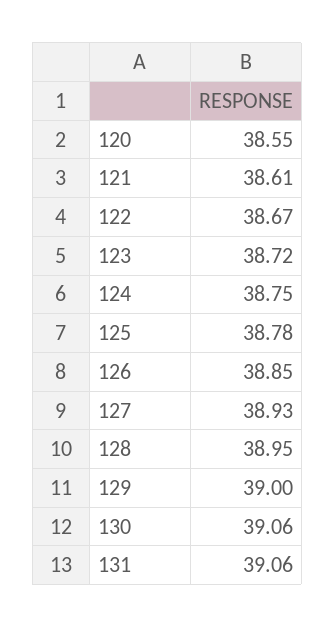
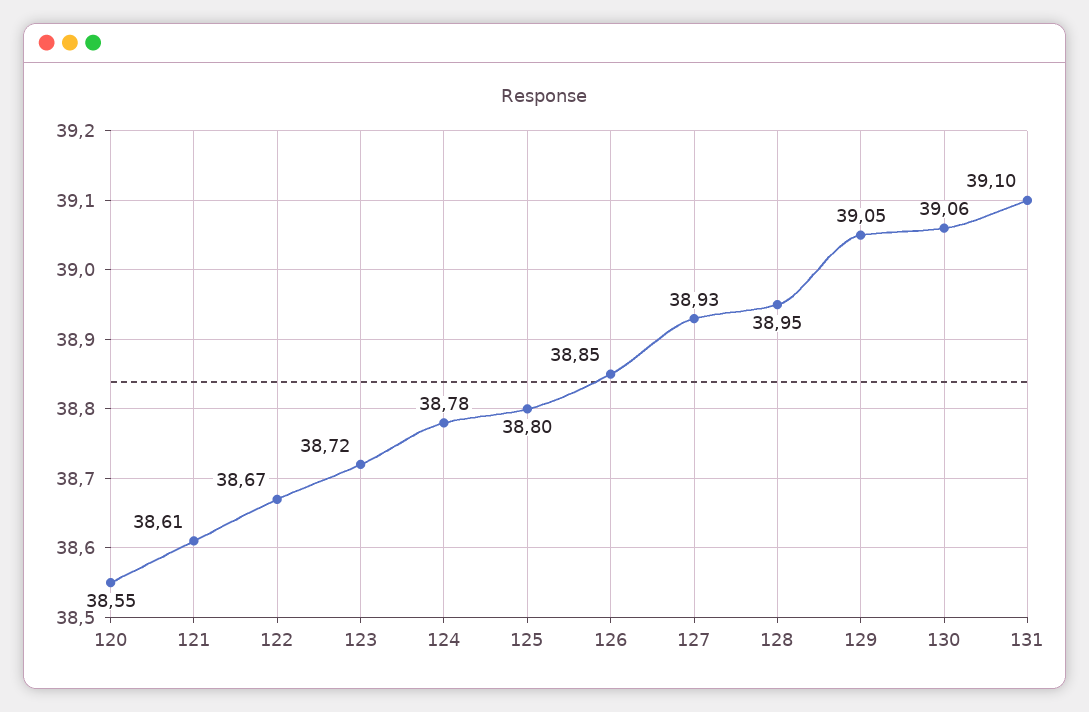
124: 38.75 -> 38.78
125: 38.78 -> 38.8
129: 39 -> 39.05
131: 39.06 -> 39.1

